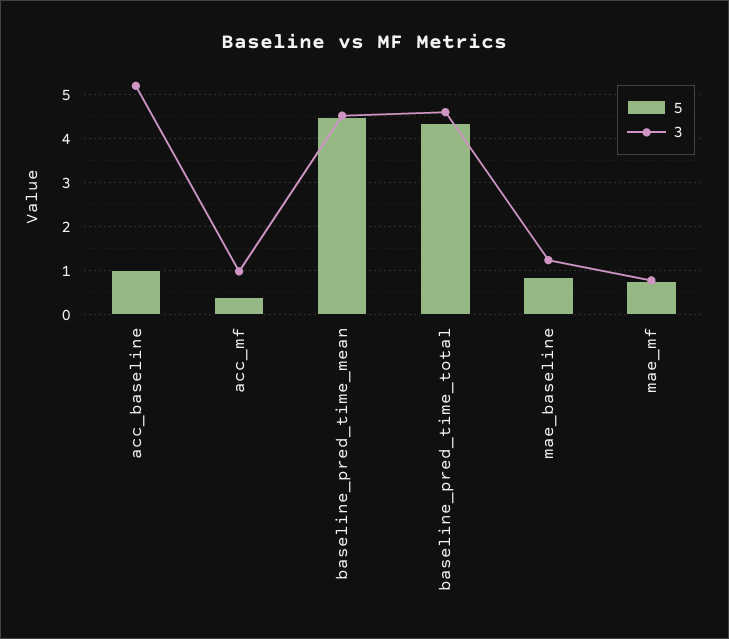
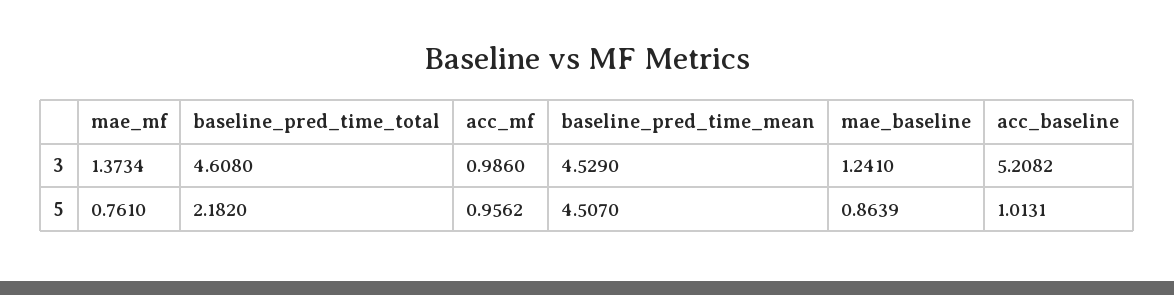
5, acc_mf: 0.4 -> 0.9562
5, baseline_pred_time_total: 4.4 -> 2.182
3, mae_mf: 0.8 -> 1.3734

